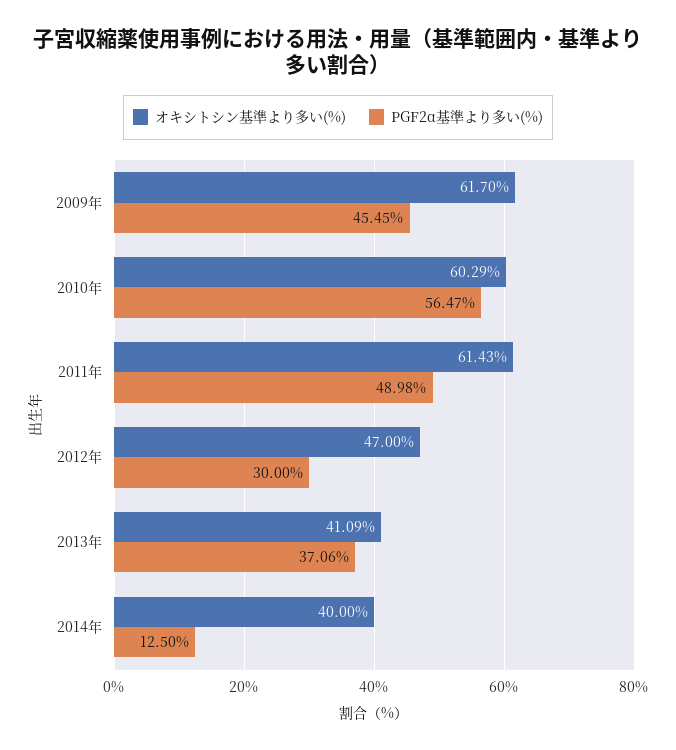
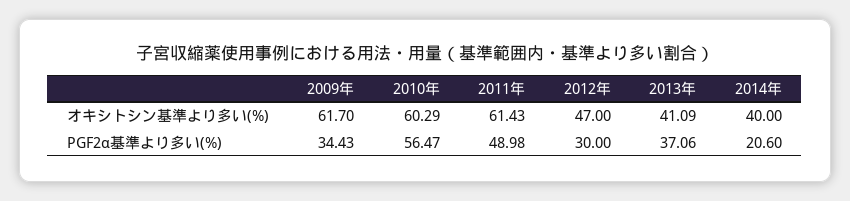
PGF2α基準より多い(%), 2009年: 45.45 -> 34.43
PGF2α基準より多い(%), 2014年: 12.5 -> 20.6

